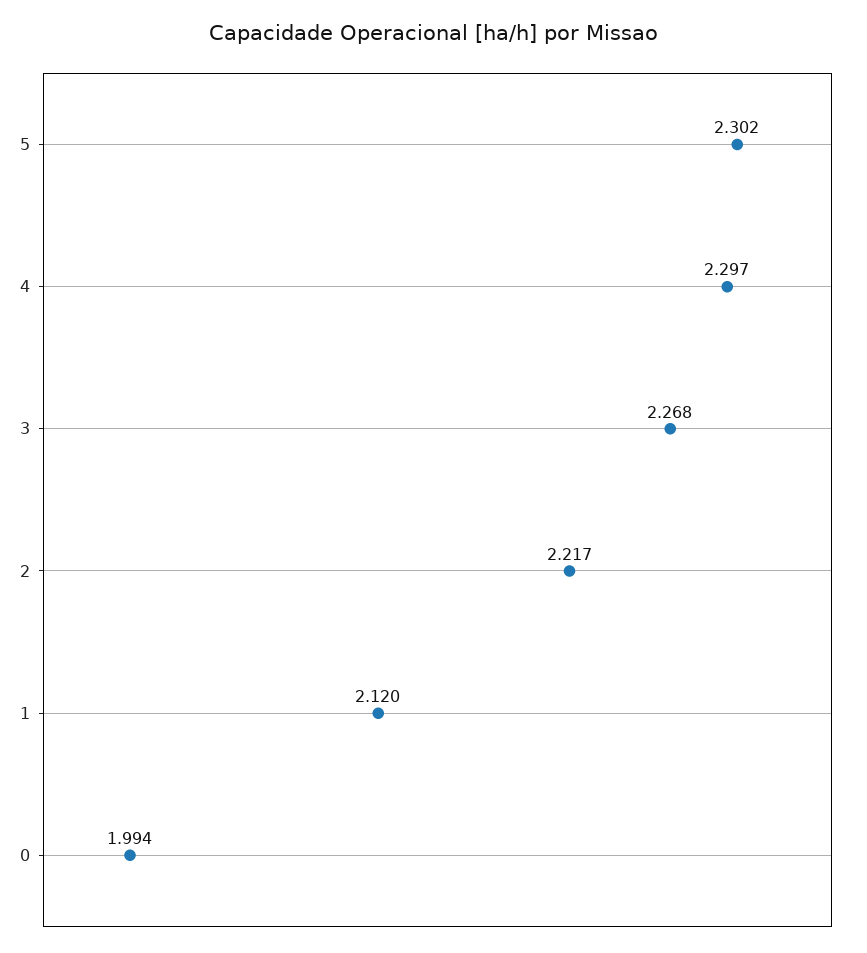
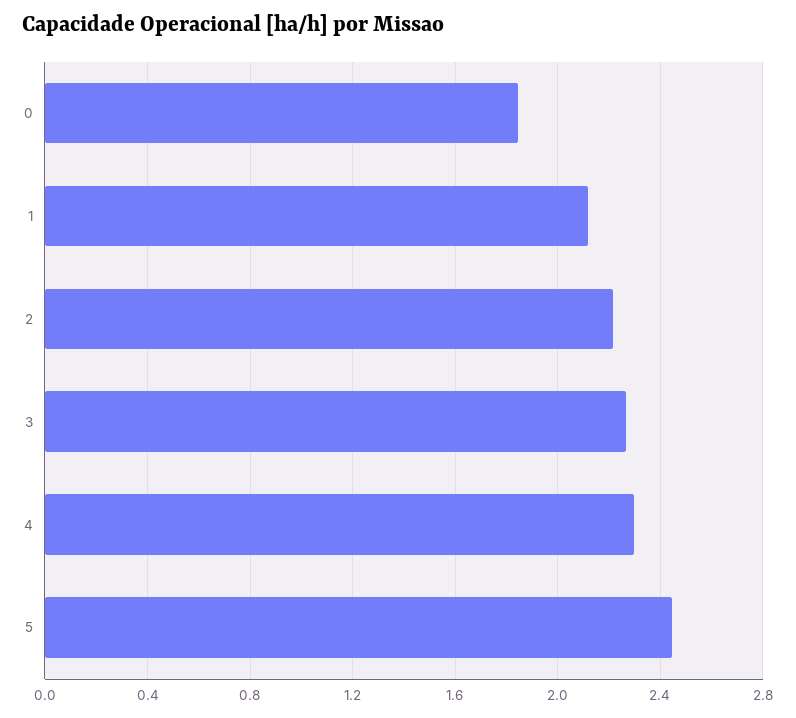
5: 2.302 -> 2.45
0: 1.994 -> 1.85

